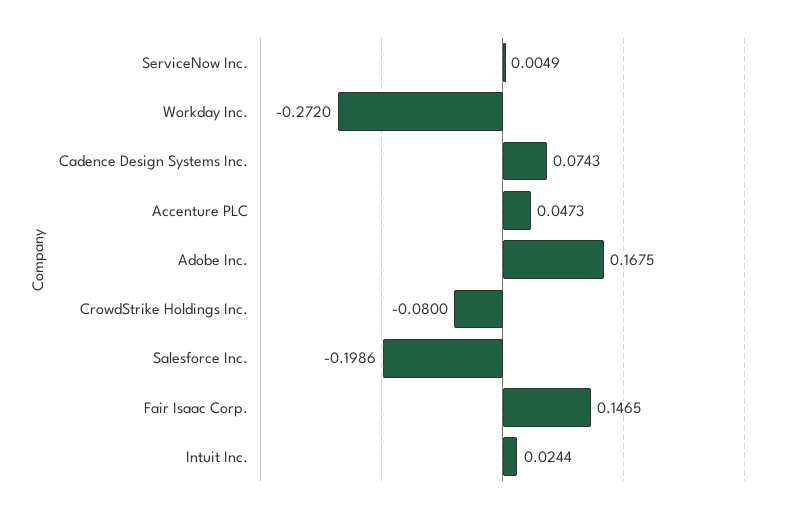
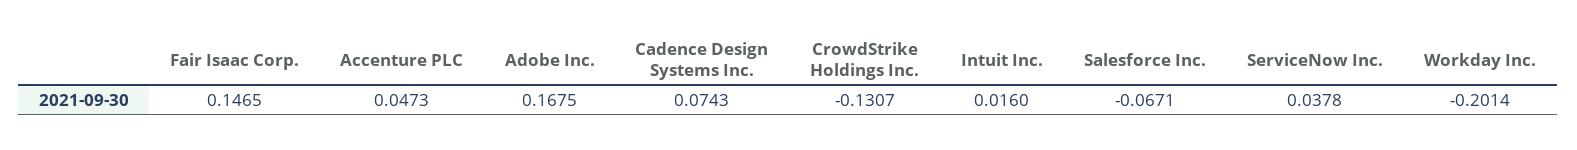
ServiceNow Inc.: 0.0049 -> 0.0378
Workday Inc.: -0.272 -> -0.2014
CrowdStrike Holdings Inc.: -0.08 -> -0.1307
Salesforce Inc.: -0.1986 -> -0.0671
Intuit Inc.: 0.0244 -> 0.016

